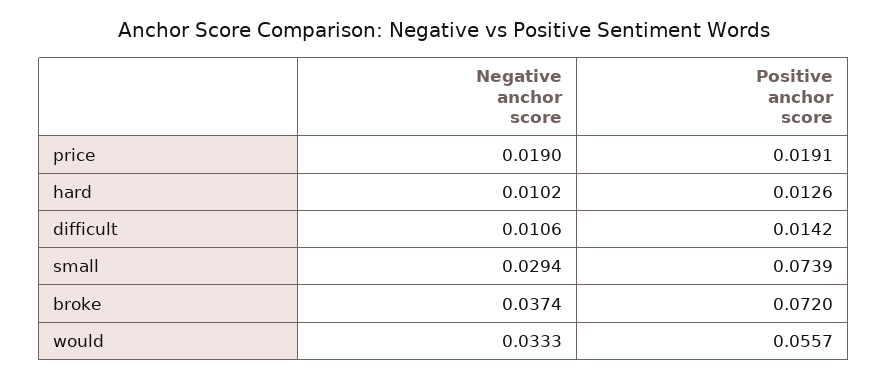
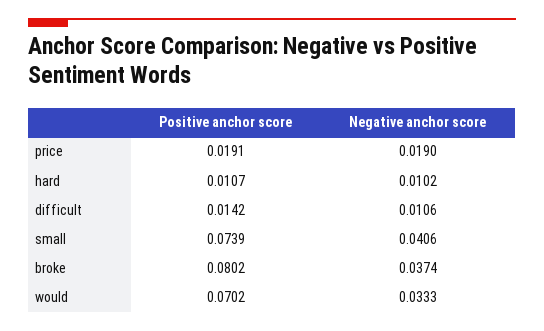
Positive anchor score, hard: 0.0126 -> 0.0107
Negative anchor score, small: 0.0294 -> 0.0406
Positive anchor score, broke: 0.072 -> 0.0802
Positive anchor score, would: 0.0557 -> 0.0702

